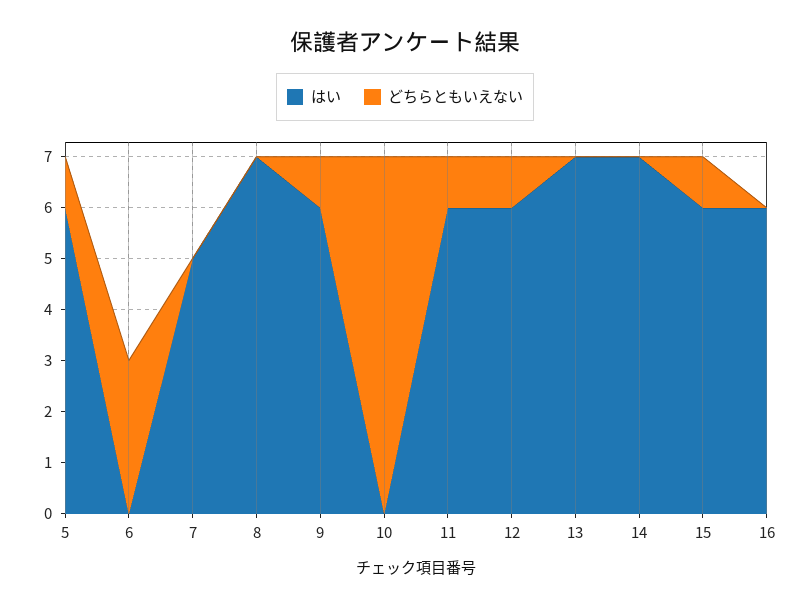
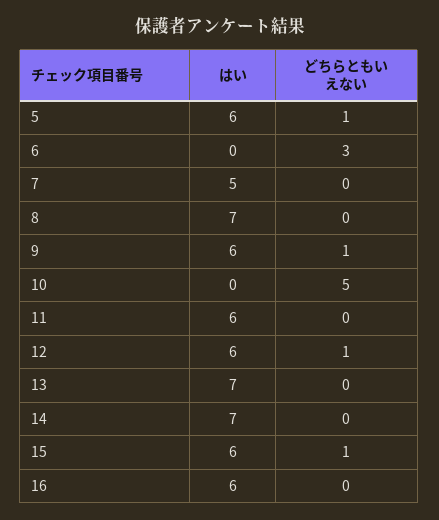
どちらともいえない, 10: 7 -> 5
どちらともいえない, 11: 1 -> 0

